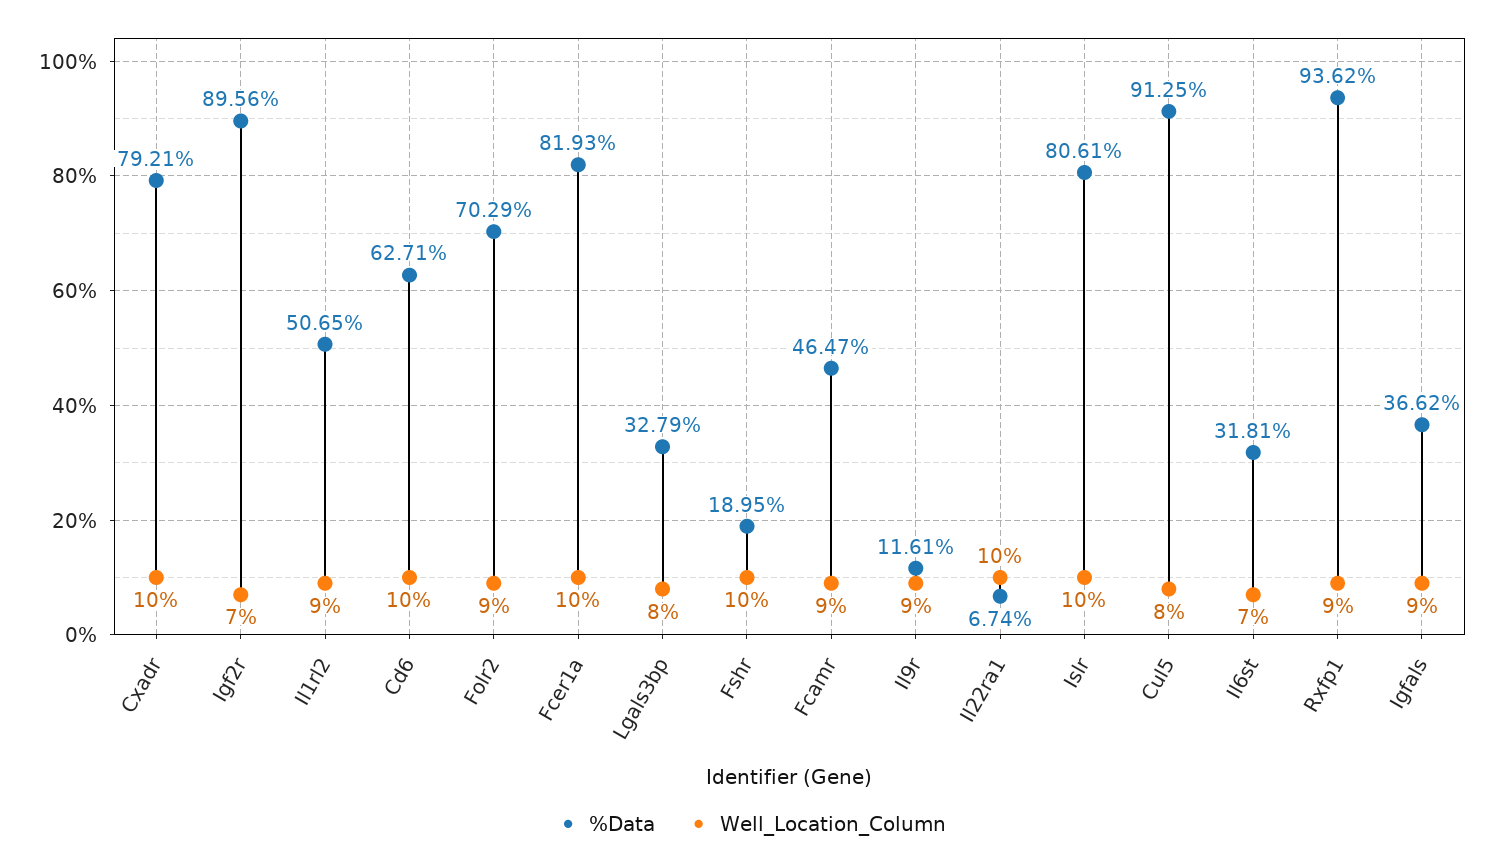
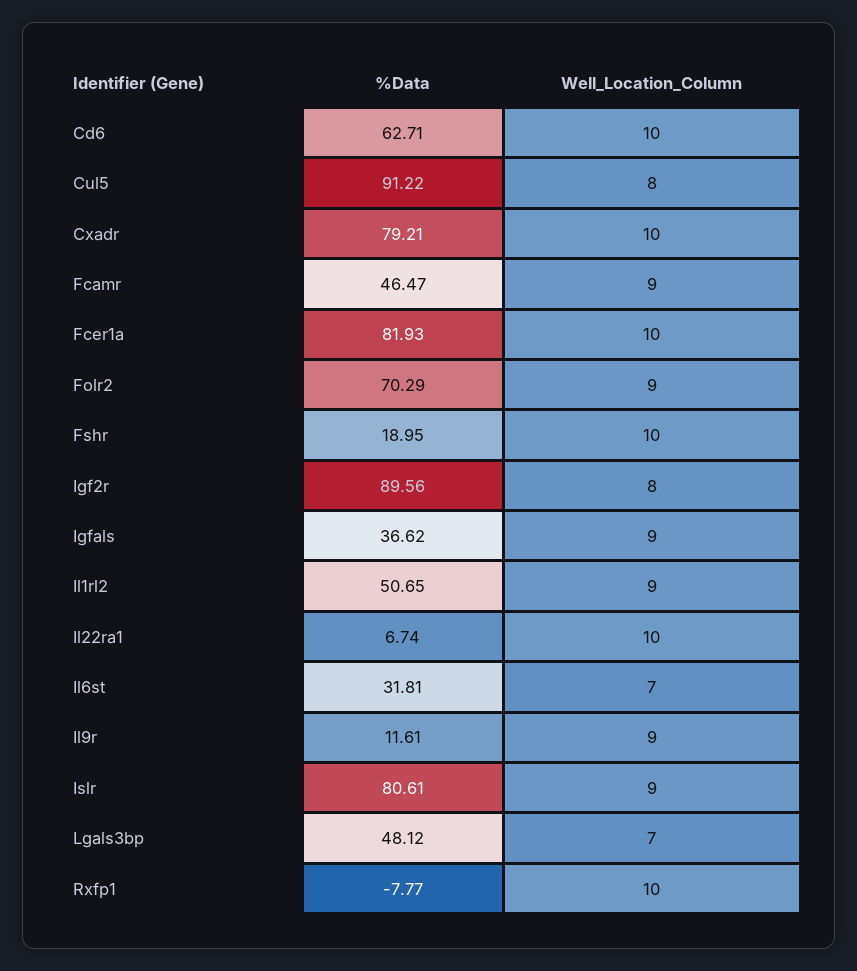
Well_Location_Column, Igf2r: 7 -> 8
%Data, Lgals3bp: 32.79 -> 48.12
Well_Location_Column, Lgals3bp: 8 -> 7
Well_Location_Column, Islr: 10 -> 9
%Data, Cul5: 91.25 -> 91.22
%Data, Rxfp1: 93.62 -> -7.77
Well_Location_Column, Rxfp1: 9 -> 10

